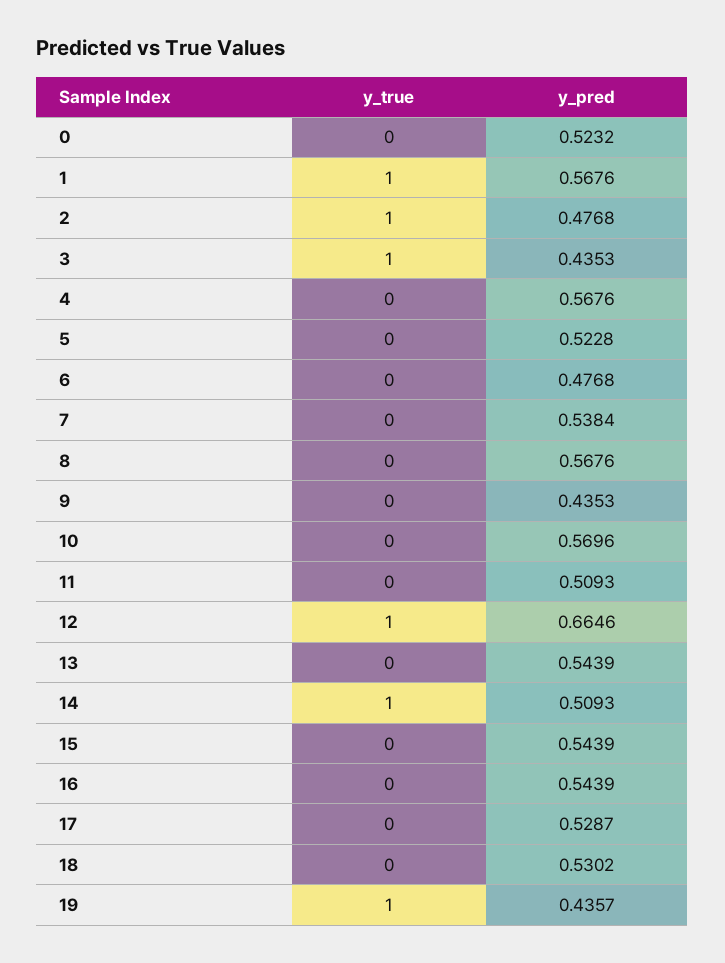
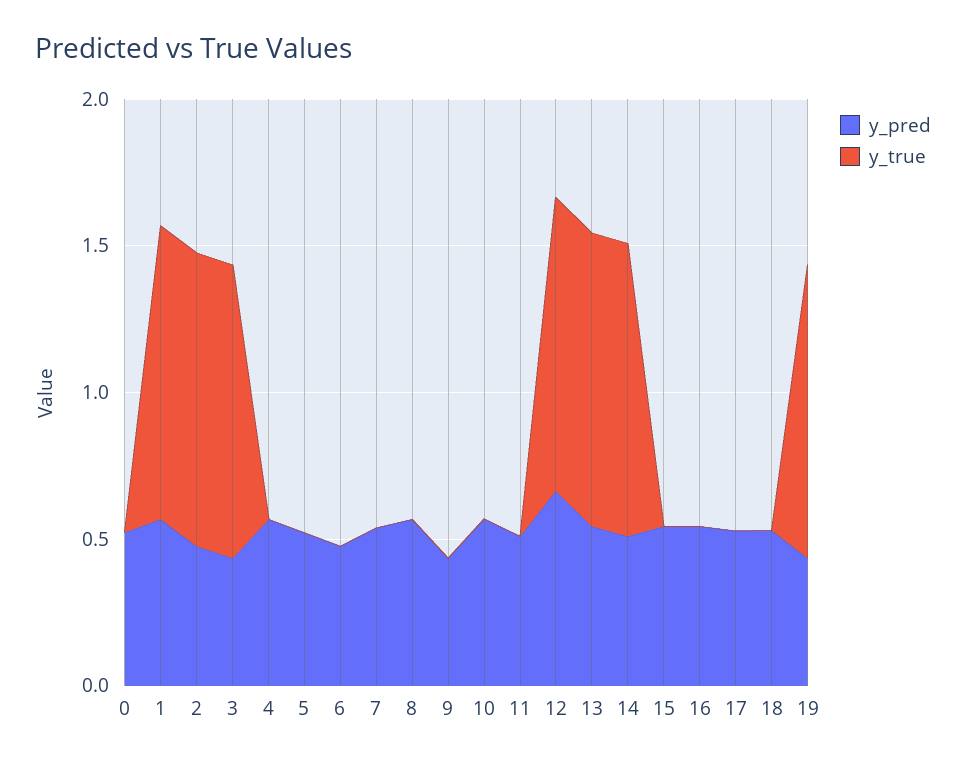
y_true, 13: 0 -> 1

